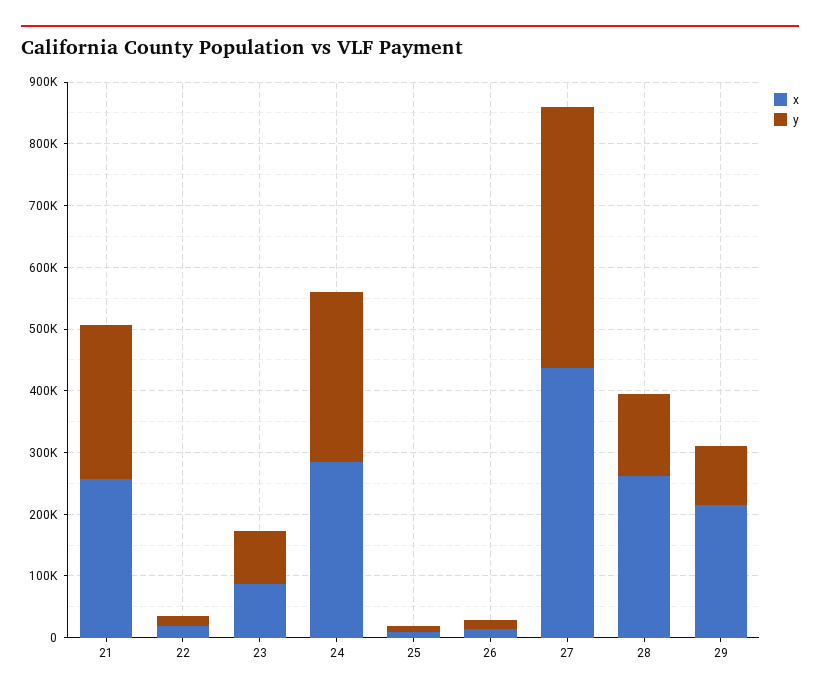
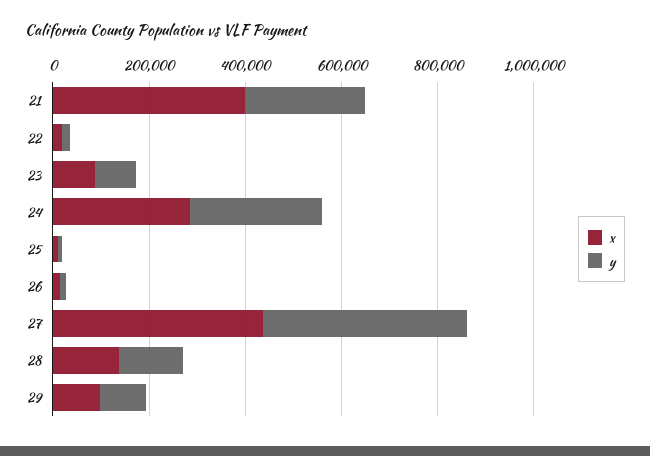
x, 21: 260000 -> 400000
x, 28: 260000 -> 150000
x, 29: 220000 -> 100000

